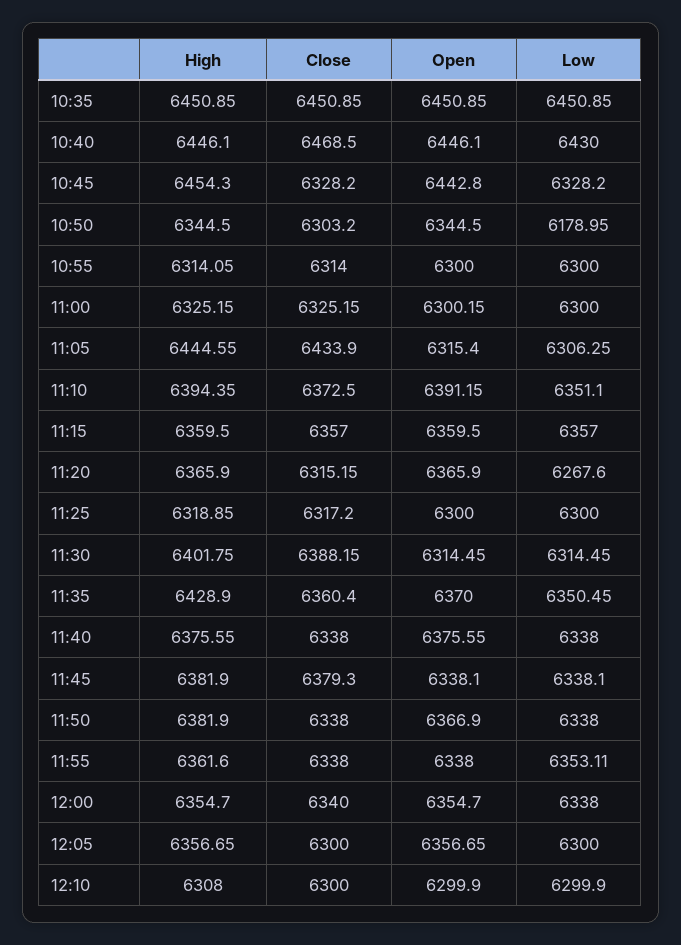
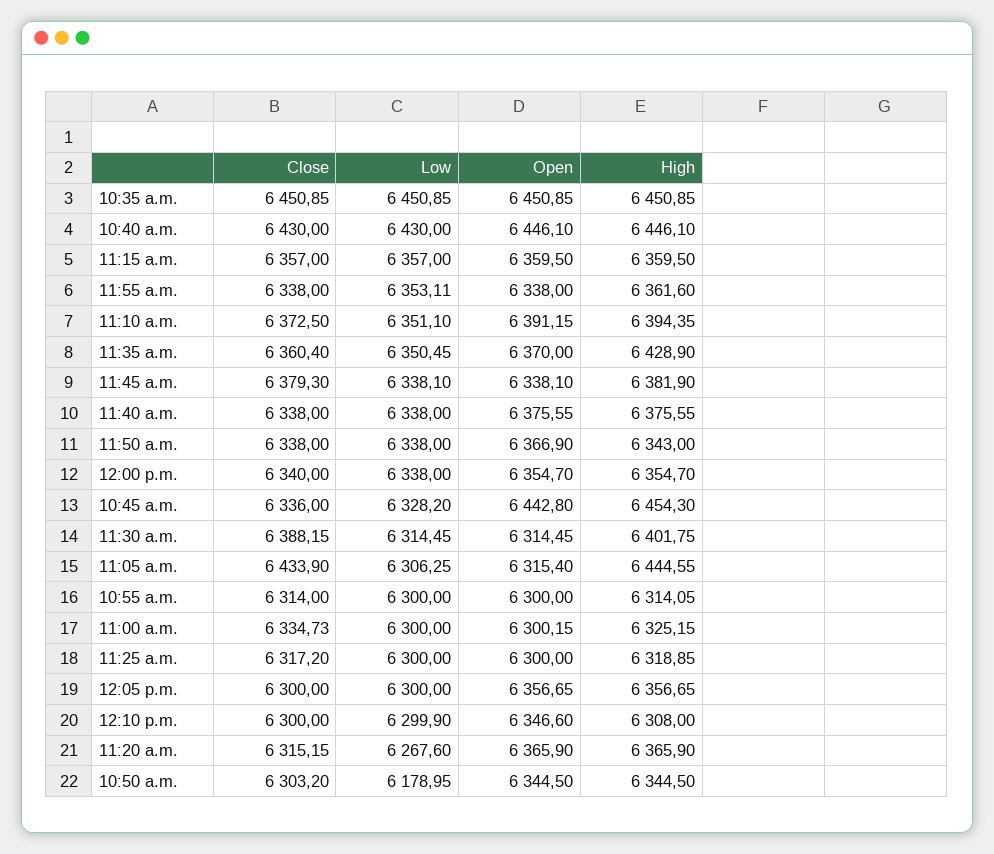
Close, 10:40: 6468.5 -> 6430
Close, 10:45: 6328.2 -> 6336
Close, 11:00: 6325.15 -> 6334.73
High, 11:50: 6381.9 -> 6343
Open, 12:10: 6299.9 -> 6346.6

